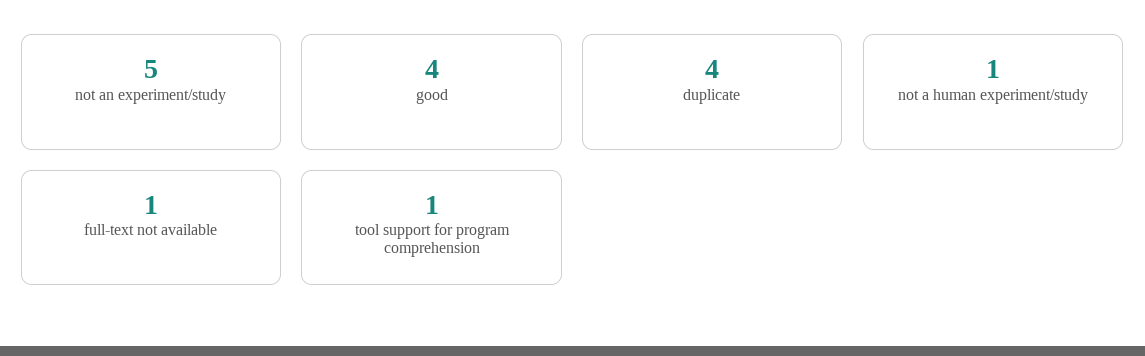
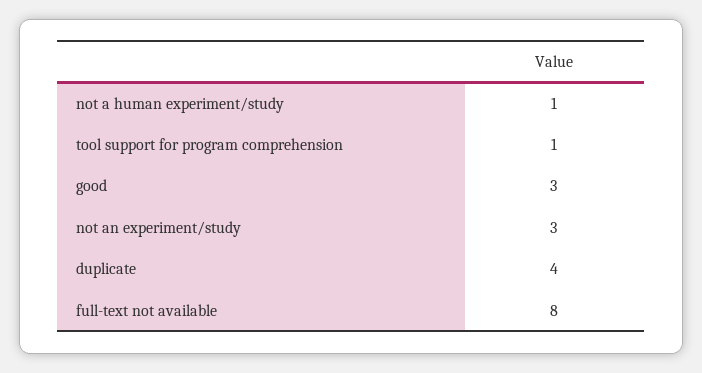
not an experiment/study: 5 -> 3
good: 4 -> 3
full-text not available: 1 -> 8

